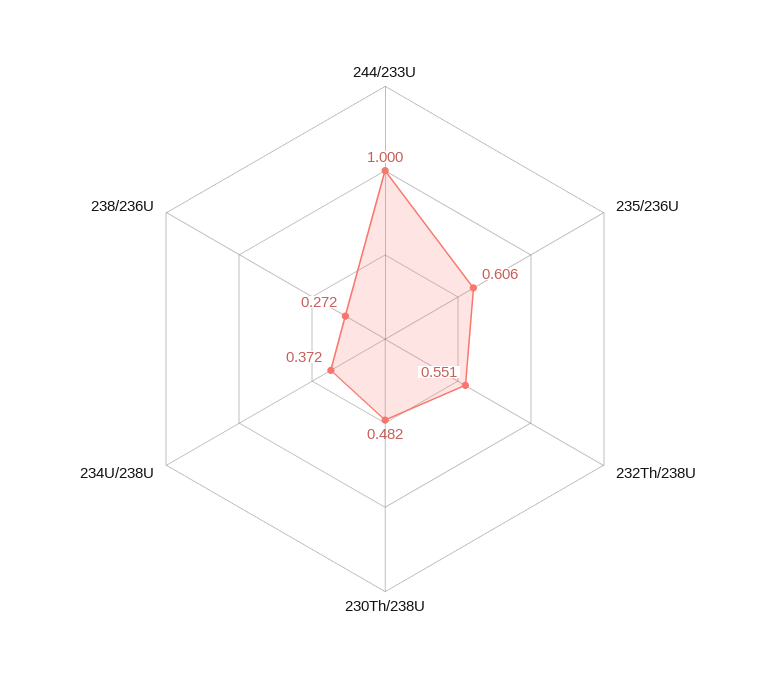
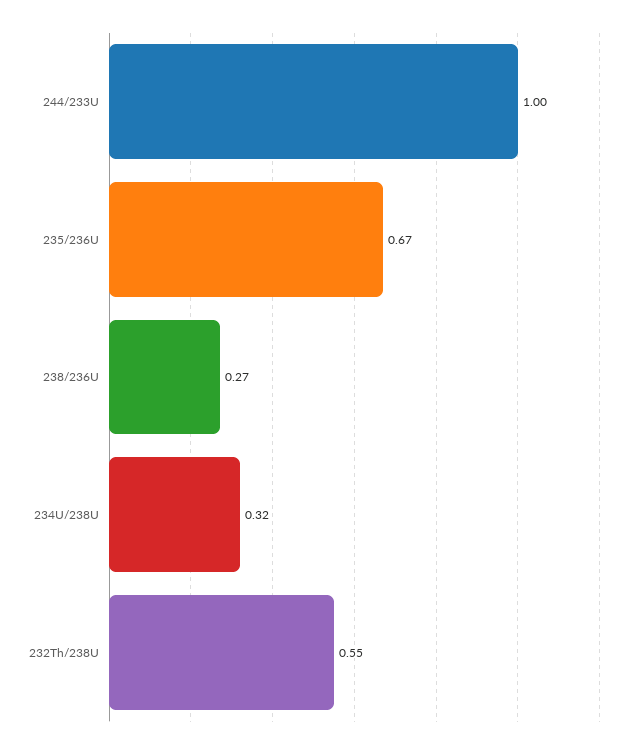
235/236U: 0.606 -> 0.67
230Th/238U: 0.482 -> none
234U/238U: 0.372 -> 0.32

